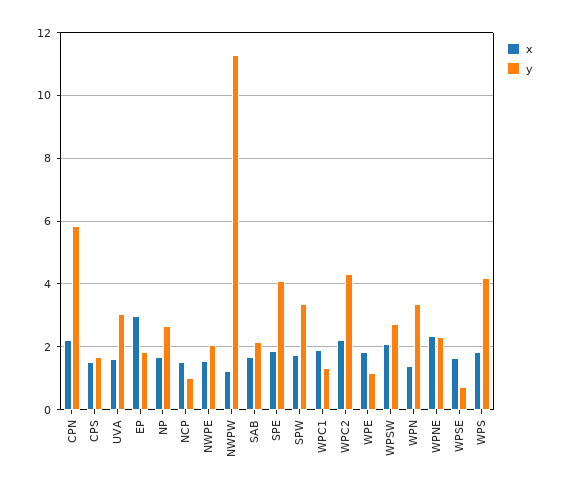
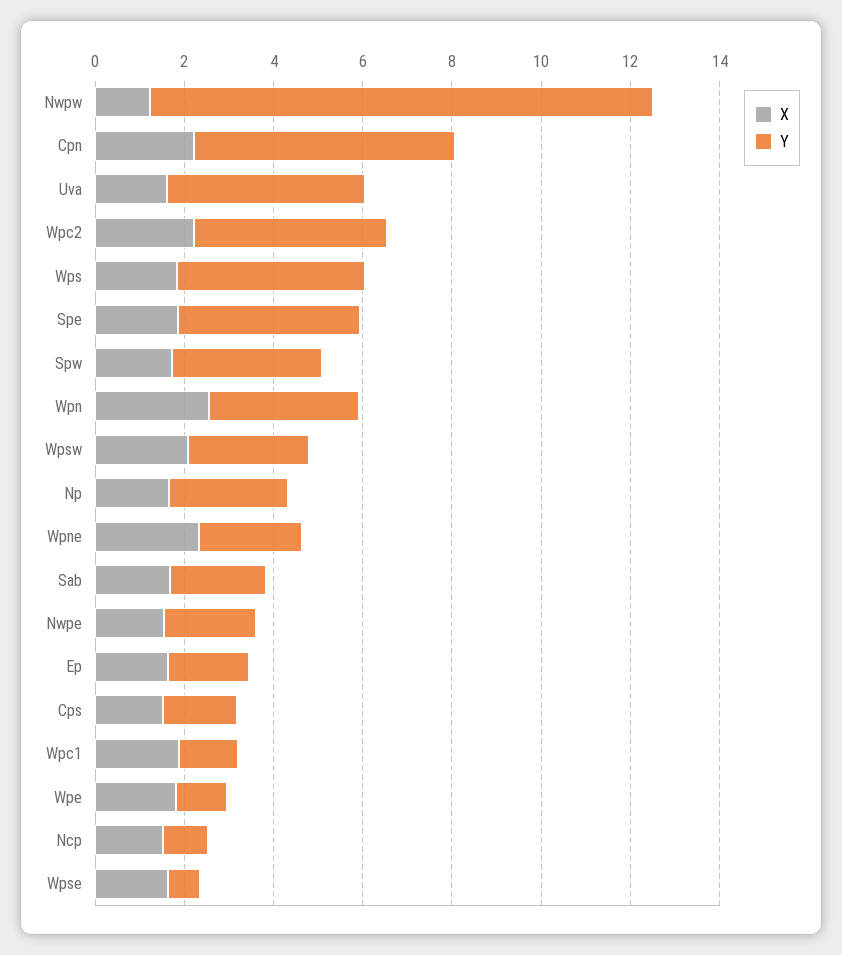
y, UVA: 3 -> 4.5
x, EP: 3 -> 1.5
x, WPN: 1.4 -> 2.5

